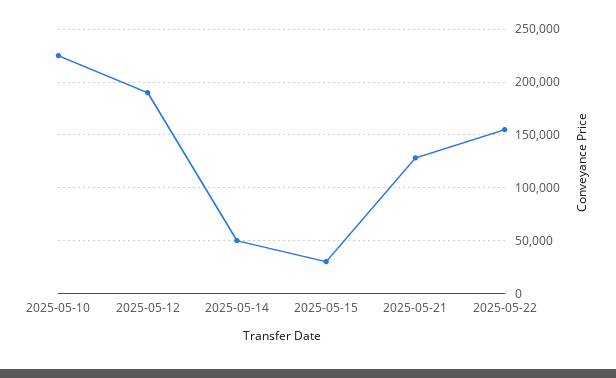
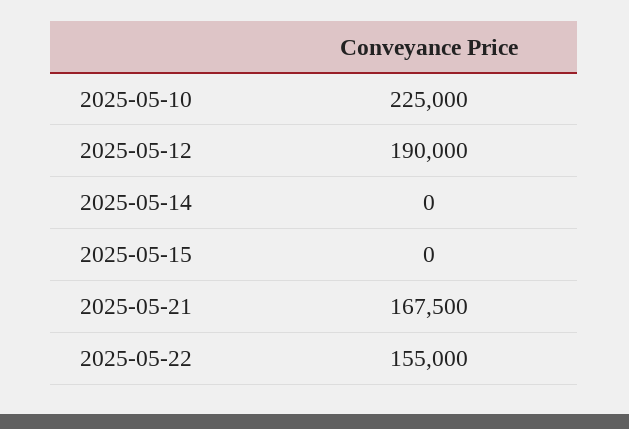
2025-05-14: 50000 -> 0
2025-05-15: 30000 -> 0
2025-05-21: 130000 -> 167500

